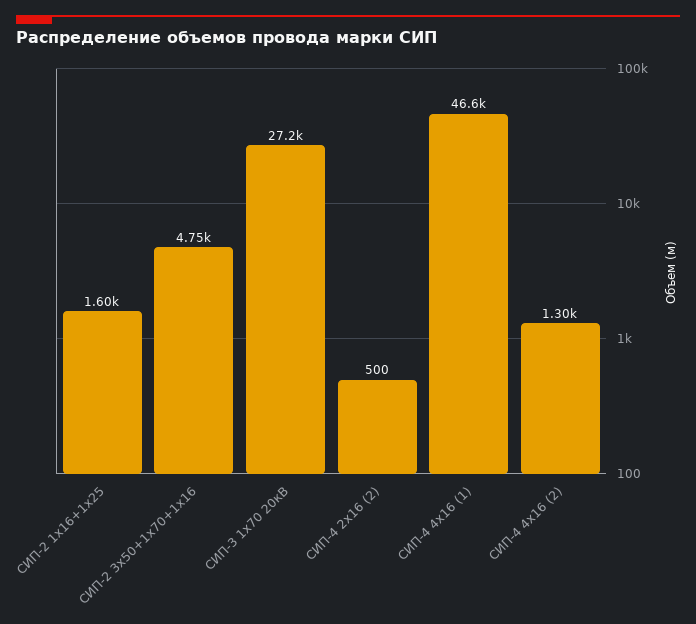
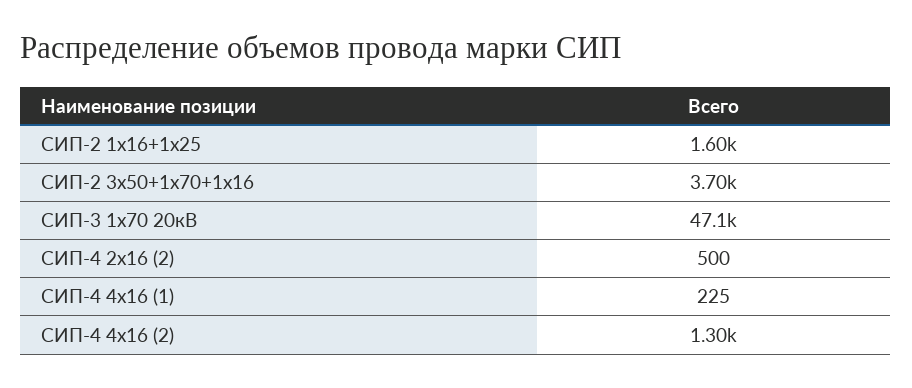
СИП-2 3х50+1х70+1х16: 4750 -> 3700
СИП-3 1х70 20кВ: 27200 -> 47100
СИП-4 4х16 (1): 46600 -> 225

